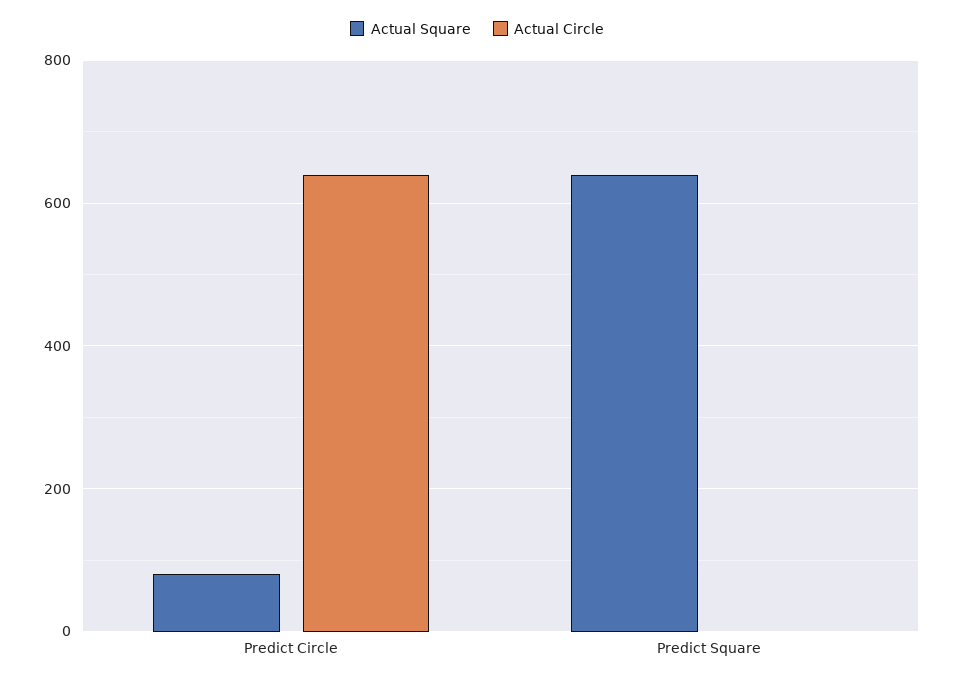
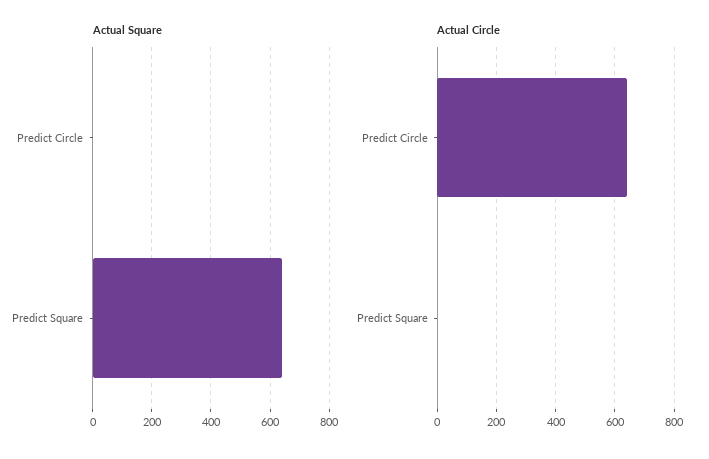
Actual Square, Predict Circle: 80 -> 0

